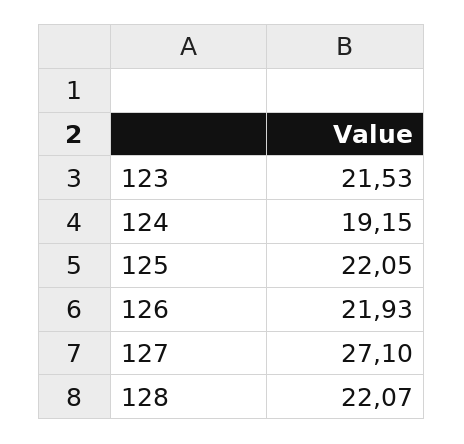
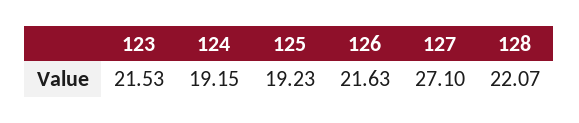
125: 22.05 -> 19.23
126: 21.93 -> 21.63

